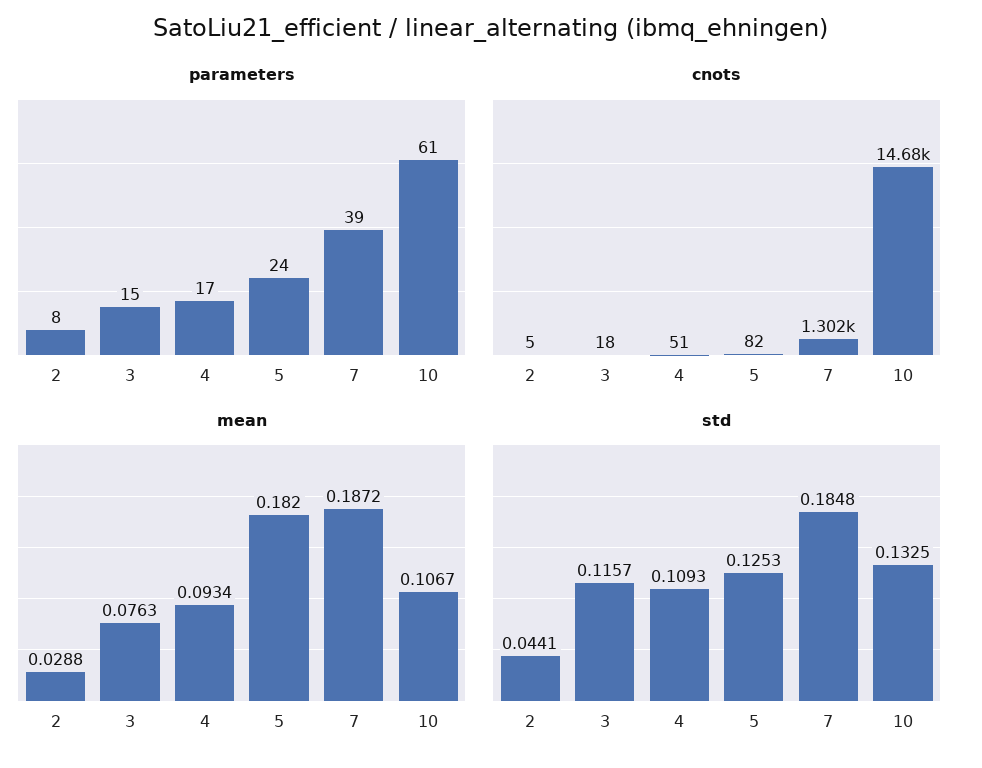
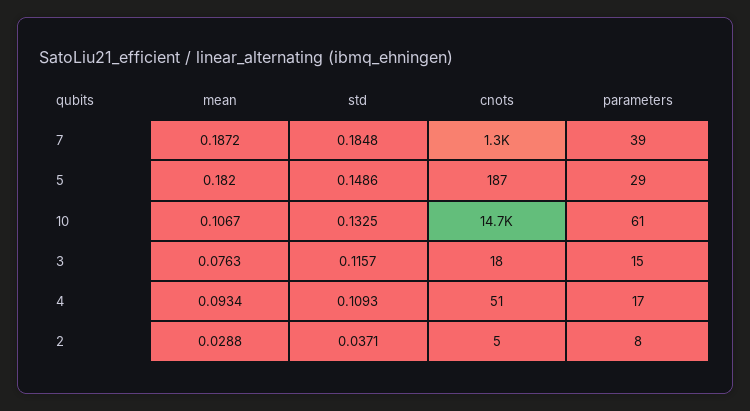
parameters, 5: 24 -> 29
cnots, 5: 82 -> 187
std, 2: 0.0441 -> 0.0371
std, 5: 0.1253 -> 0.1486

